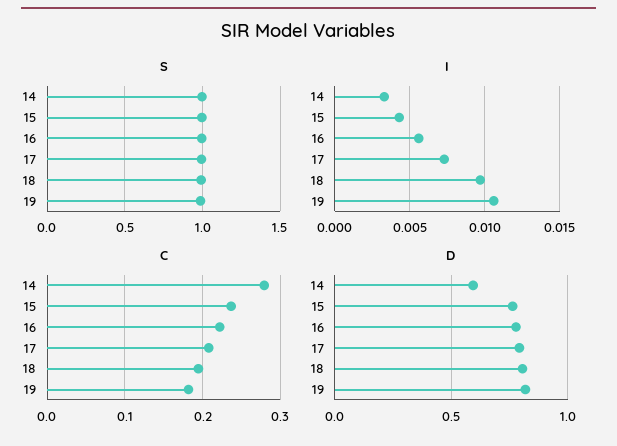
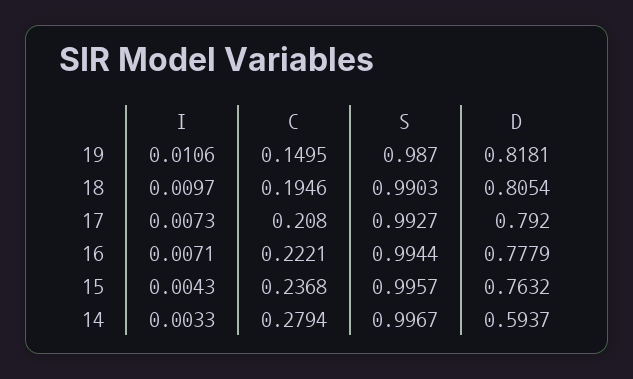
I, 16: 0.0055 -> 0.0071
C, 19: 0.18 -> 0.1495

